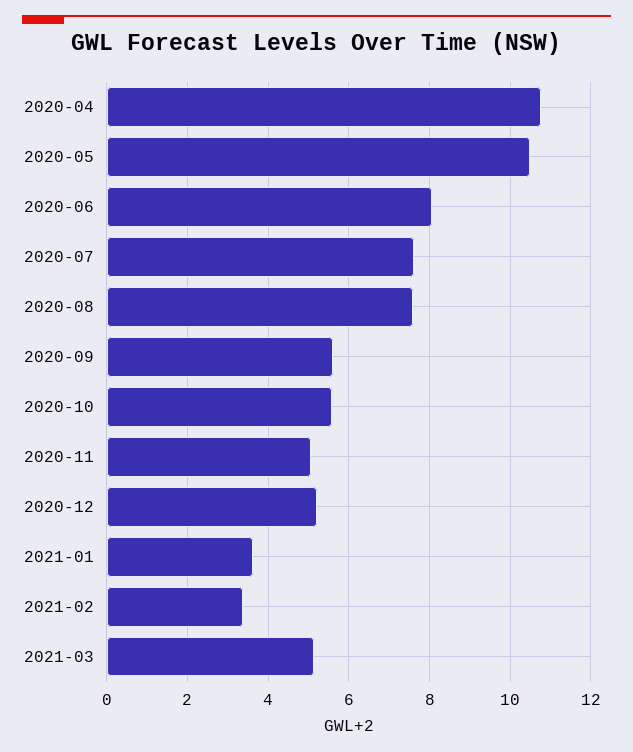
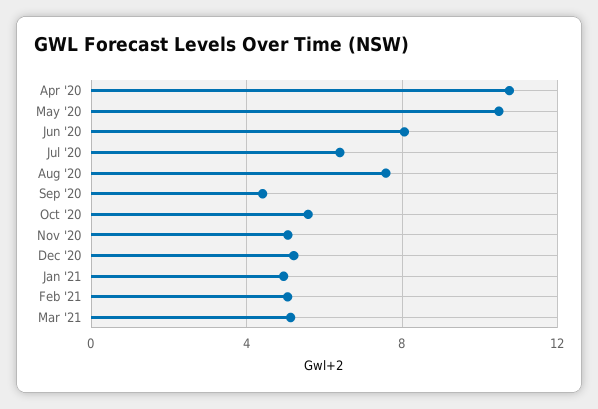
2020-07: 7.6 -> 6.5
2020-09: 5.6 -> 4.5
2021-01: 3.6 -> 5
2021-02: 3.4 -> 5

